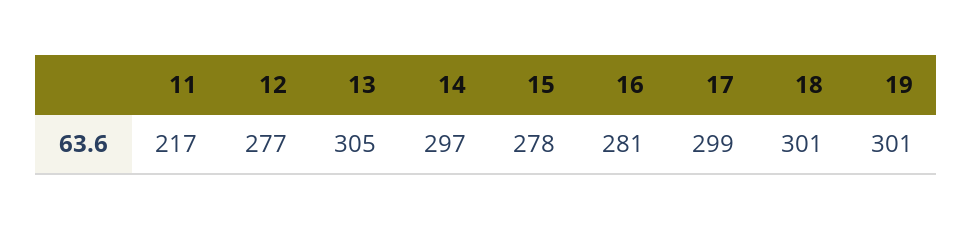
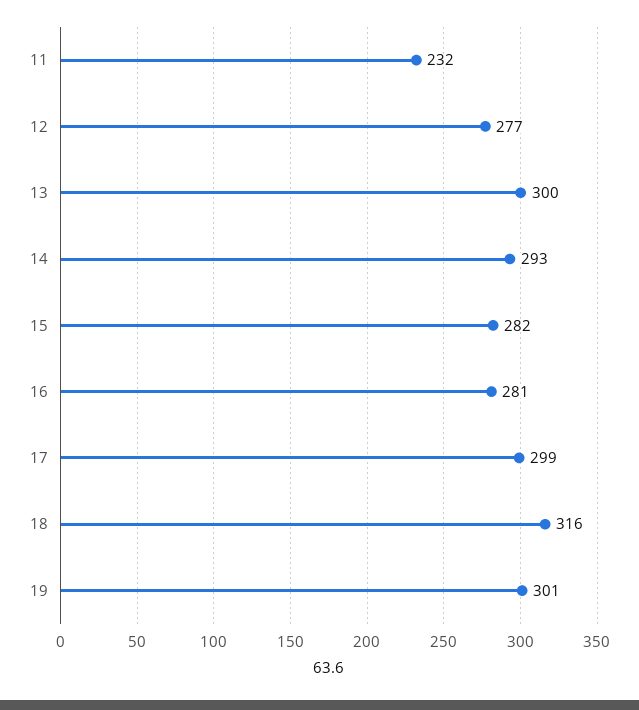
11: 217 -> 232
13: 305 -> 300
14: 297 -> 293
15: 278 -> 282
18: 301 -> 316

